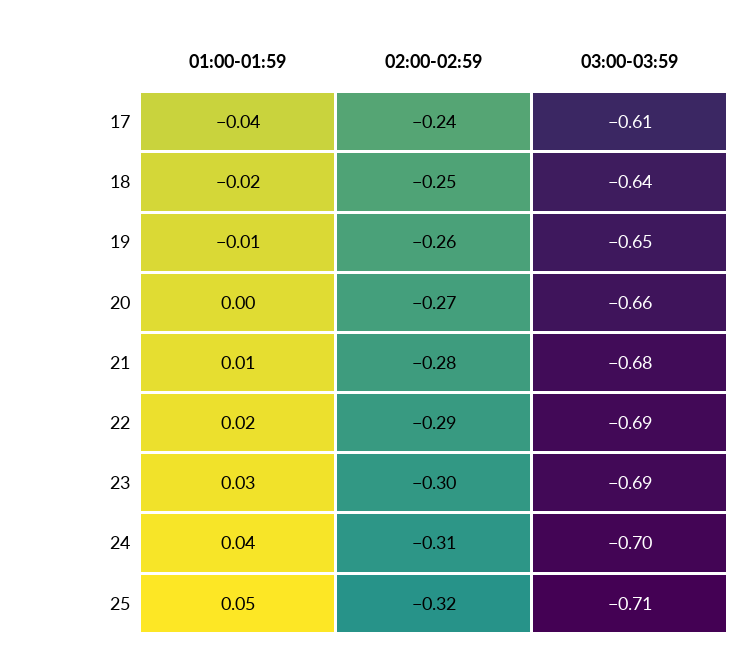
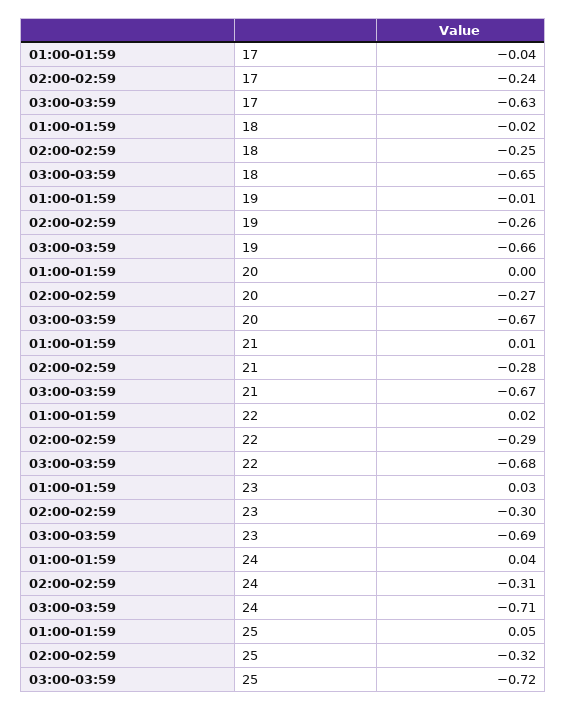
03:00-03:59, 17: -0.61 -> -0.63
03:00-03:59, 18: -0.64 -> -0.65
03:00-03:59, 19: -0.65 -> -0.66
03:00-03:59, 20: -0.66 -> -0.67
03:00-03:59, 21: -0.68 -> -0.67
03:00-03:59, 22: -0.69 -> -0.68
03:00-03:59, 24: -0.7 -> -0.71
03:00-03:59, 25: -0.71 -> -0.72

